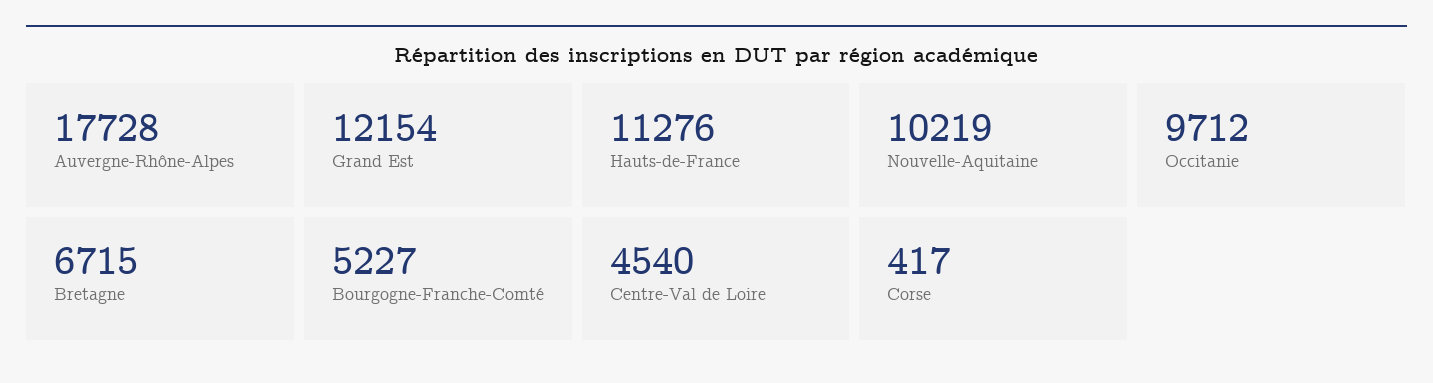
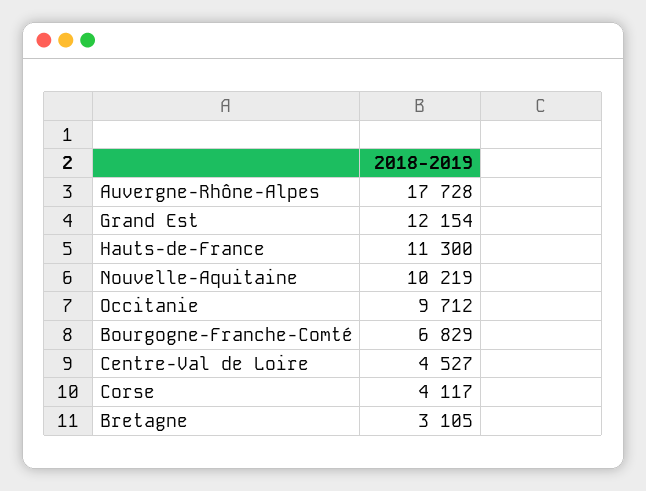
Hauts-de-France: 11276 -> 11300
Bretagne: 6715 -> 3105
Bourgogne-Franche-Comté: 5227 -> 6829
Centre-Val de Loire: 4540 -> 4527
Corse: 417 -> 4117

